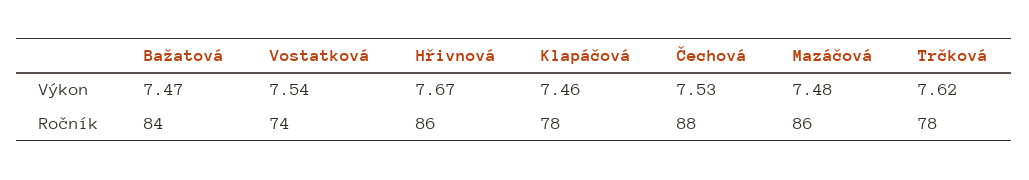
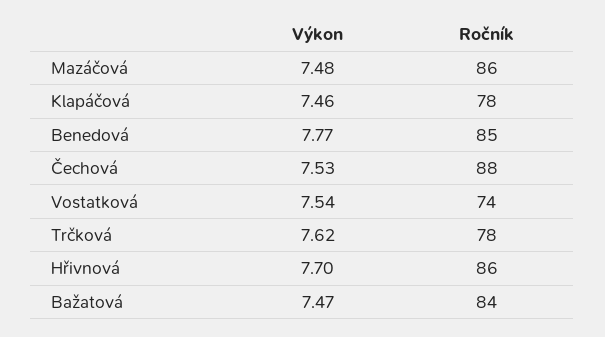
Hřivnová, Výkon: 7.67 -> 7.7
Benedová, Výkon: none -> 7.77
Benedová, Ročník: none -> 85

